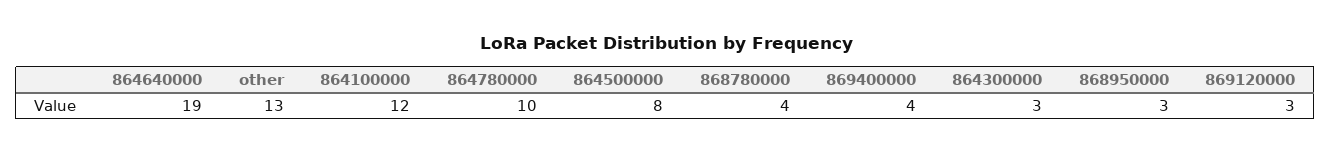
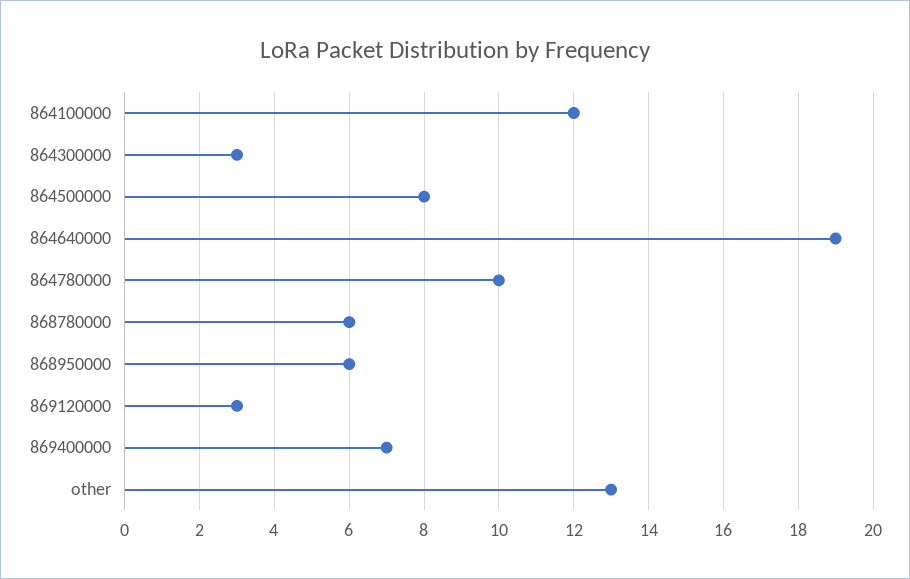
868780000: 4 -> 6
869400000: 4 -> 7
868950000: 3 -> 6

